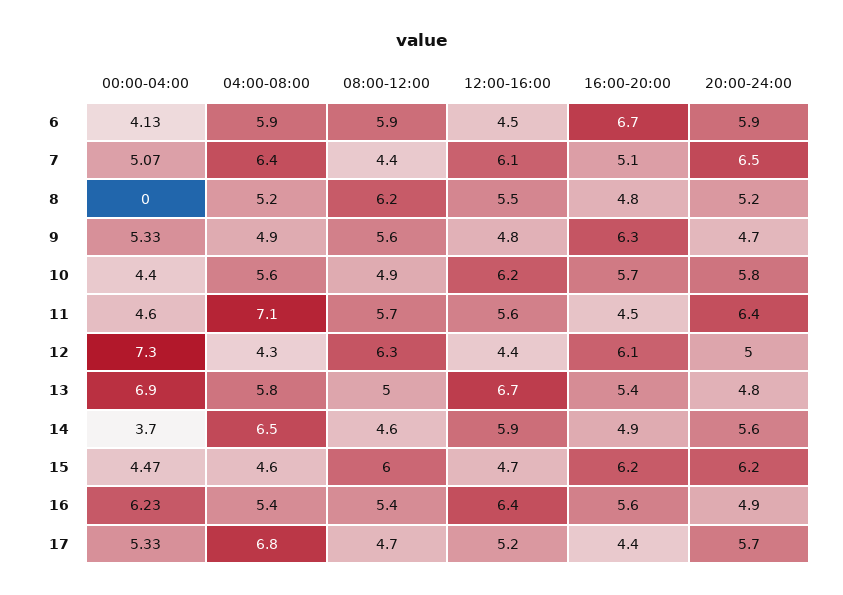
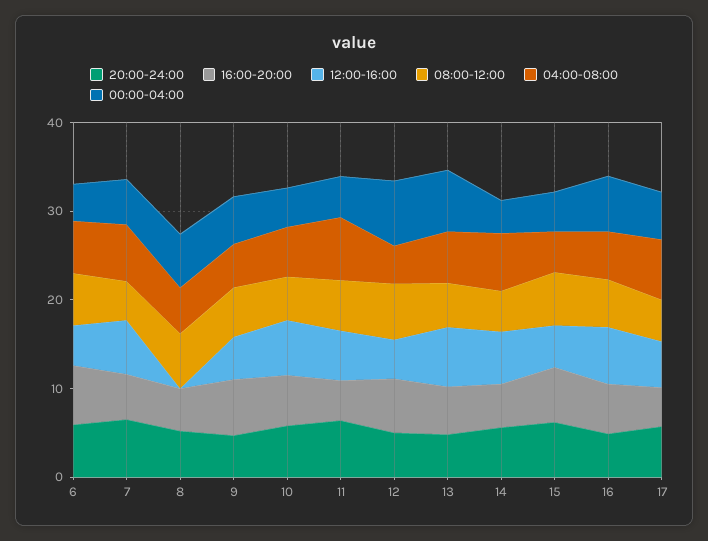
00:00-04:00, 8: 0 -> 6
12:00-16:00, 8: 5.5 -> 0

